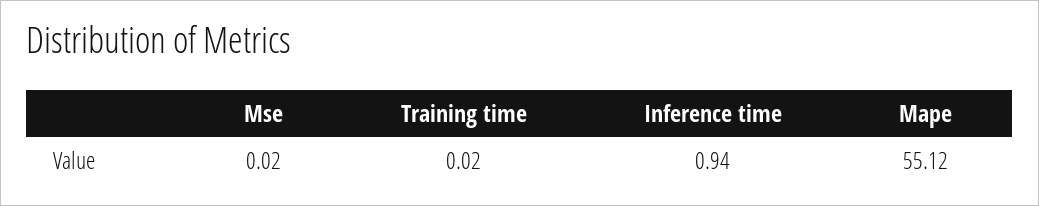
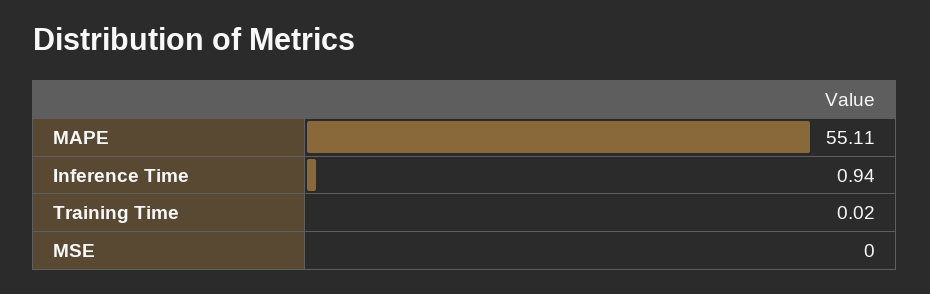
Mse: 0.02 -> 0
Mape: 55.12 -> 55.11

